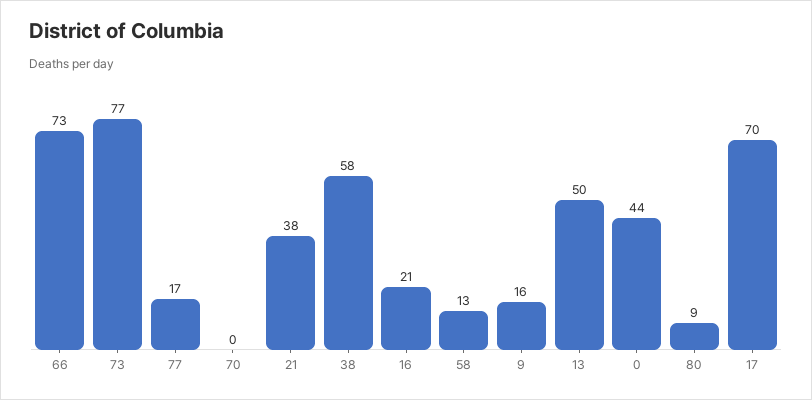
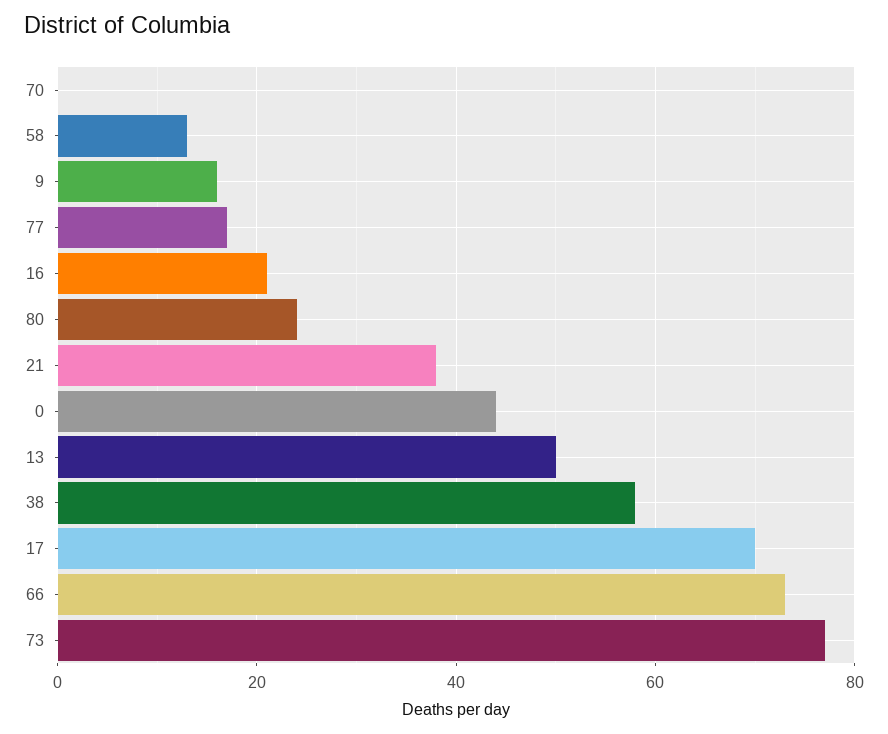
80: 9 -> 25

